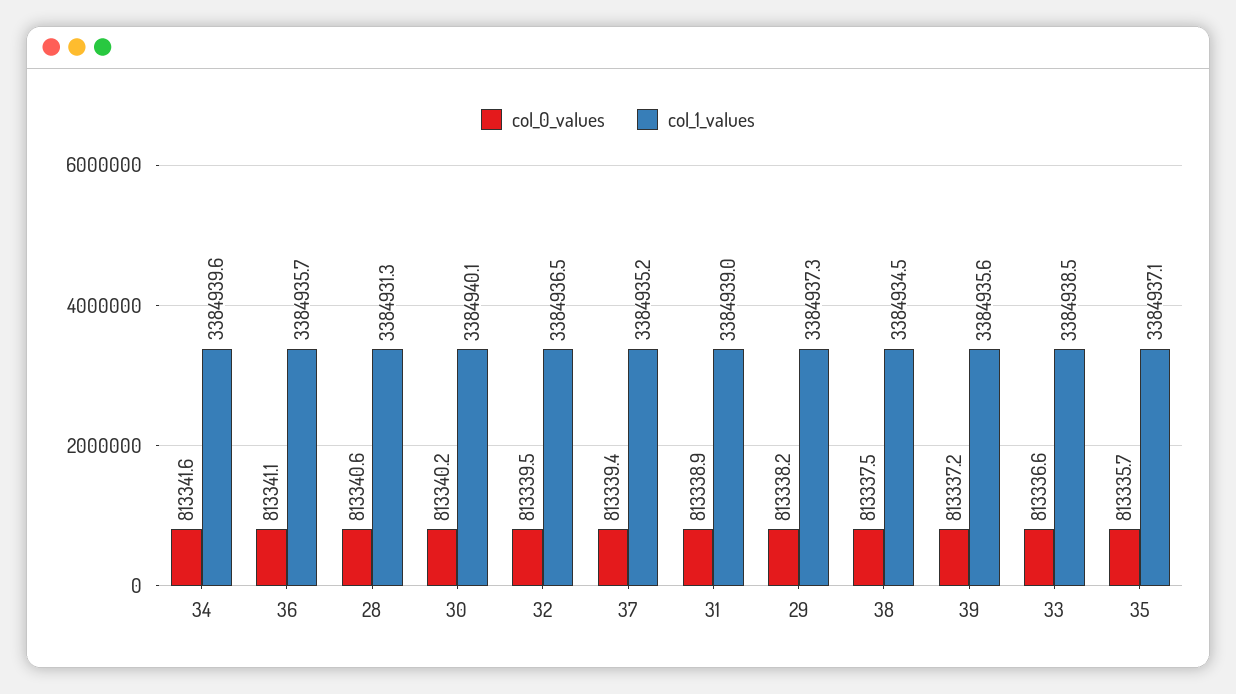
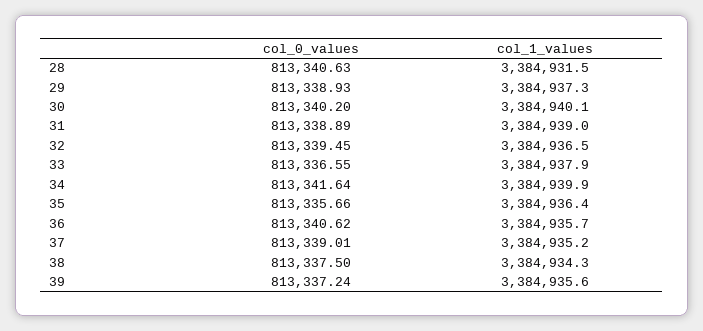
col_1_values, 34: 3384939.6 -> 3384939.9
col_0_values, 36: 813341.1 -> 813340.62
col_1_values, 28: 3384931.3 -> 3384931.5
col_0_values, 37: 813339.4 -> 813339.01
col_0_values, 29: 813338.2 -> 813338.93
col_1_values, 38: 3384934.5 -> 3384934.3
col_1_values, 33: 3384938.5 -> 3384937.9
col_1_values, 35: 3384937.1 -> 3384936.4

